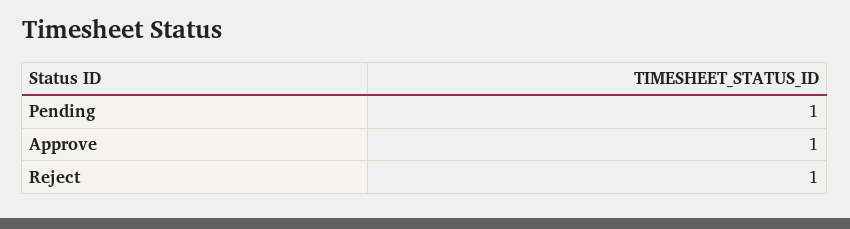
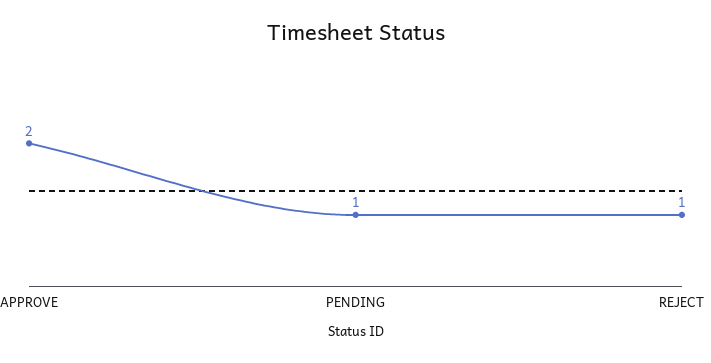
Approve: 1 -> 2

